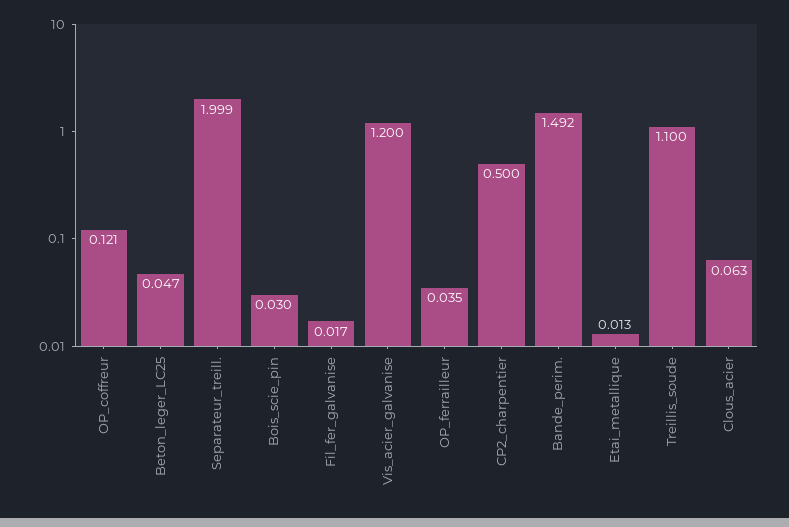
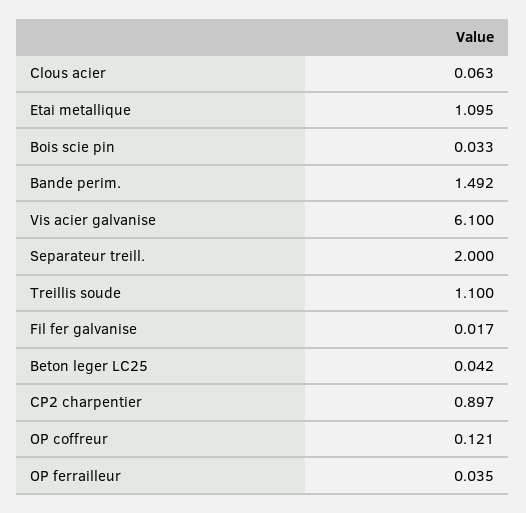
Beton_leger_LC25: 0.047 -> 0.042
Separateur_treill.: 1.999 -> 2
Bois_scie_pin: 0.03 -> 0.033
Vis_acier_galvanise: 1.2 -> 6.1
CP2_charpentier: 0.5 -> 0.897
Etai_metallique: 0.013 -> 1.095

